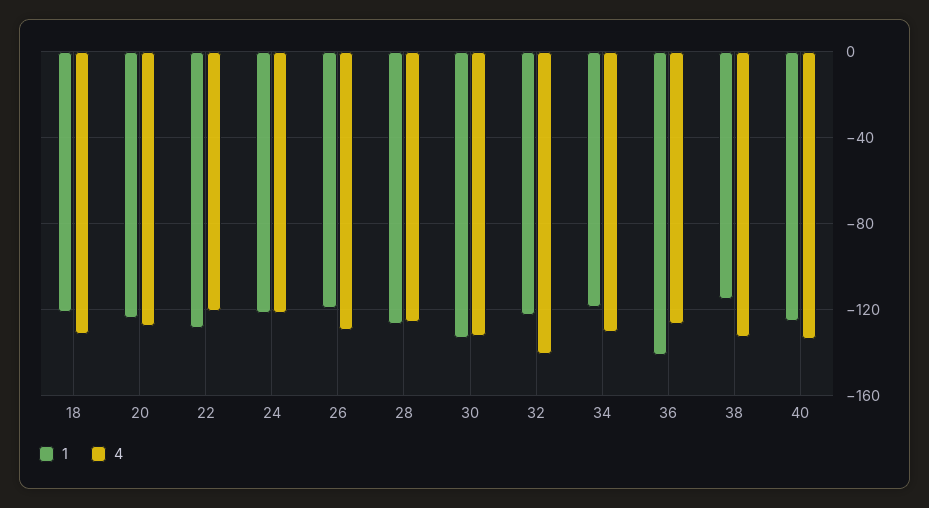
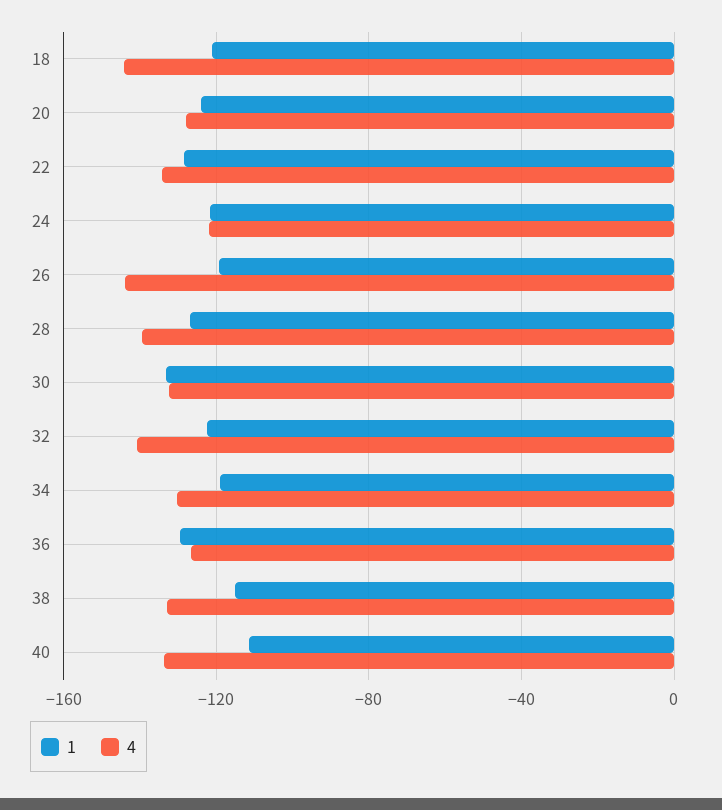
4, 18: -130 -> -145
4, 22: -120 -> -135
4, 26: -130 -> -145
4, 28: -125 -> -140
1, 36: -140 -> -130
1, 40: -125 -> -110

